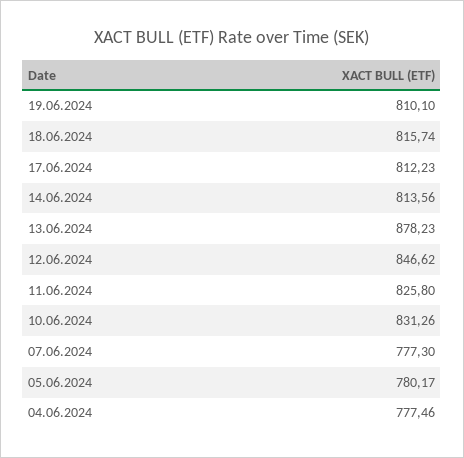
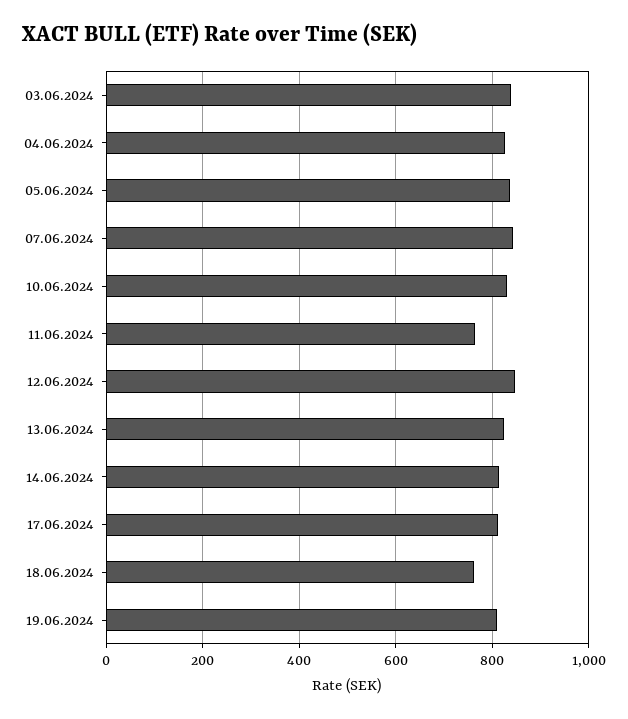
18.06.2024: 815.74 -> 760
13.06.2024: 878.23 -> 820
11.06.2024: 825.8 -> 760
07.06.2024: 777.3 -> 840
05.06.2024: 780.17 -> 840
04.06.2024: 777.46 -> 820
03.06.2024: none -> 840

